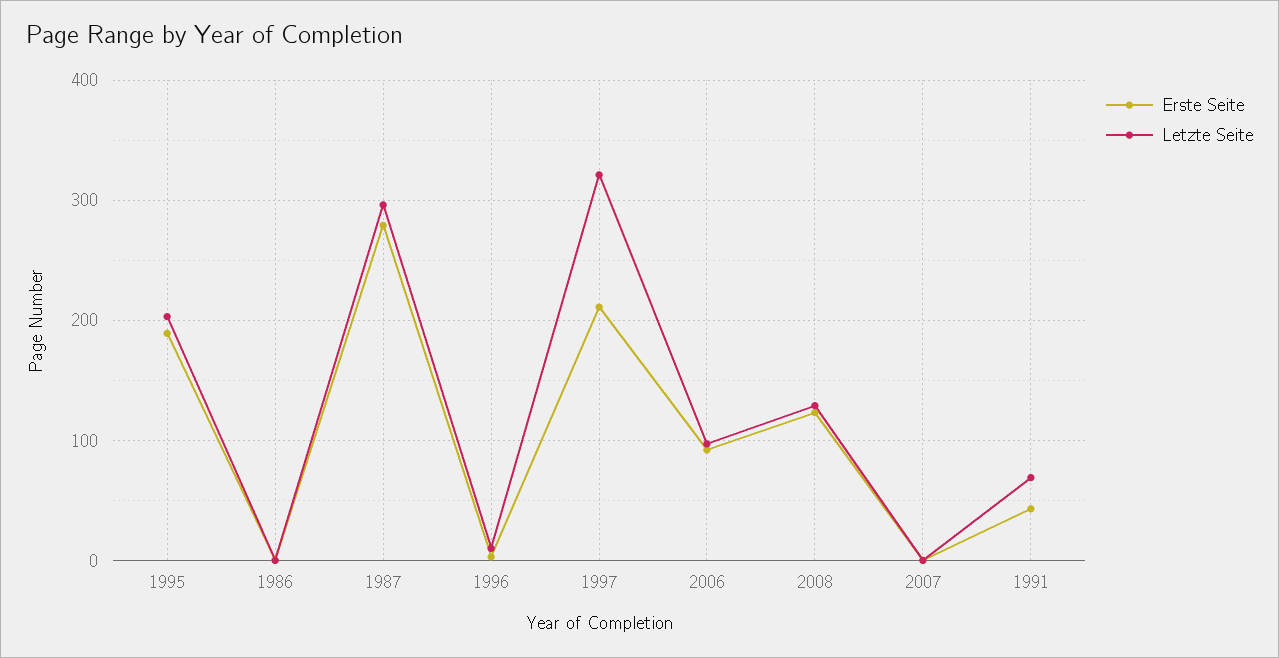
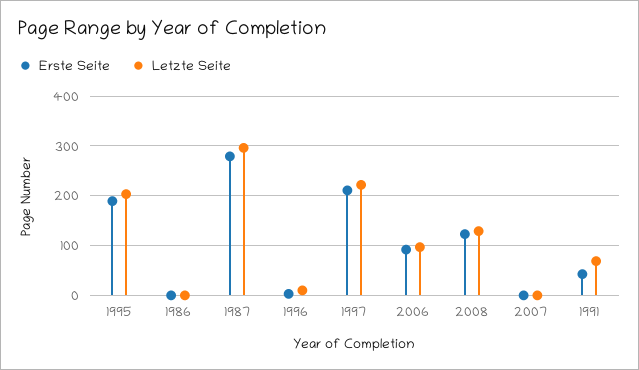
Letzte Seite, 1997: 320 -> 220

